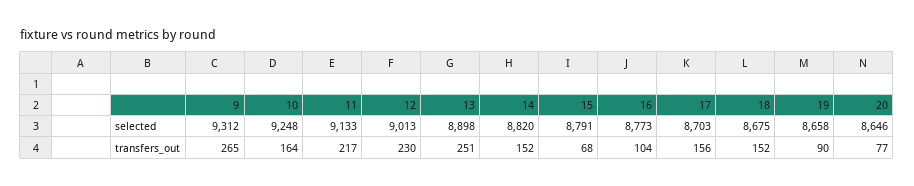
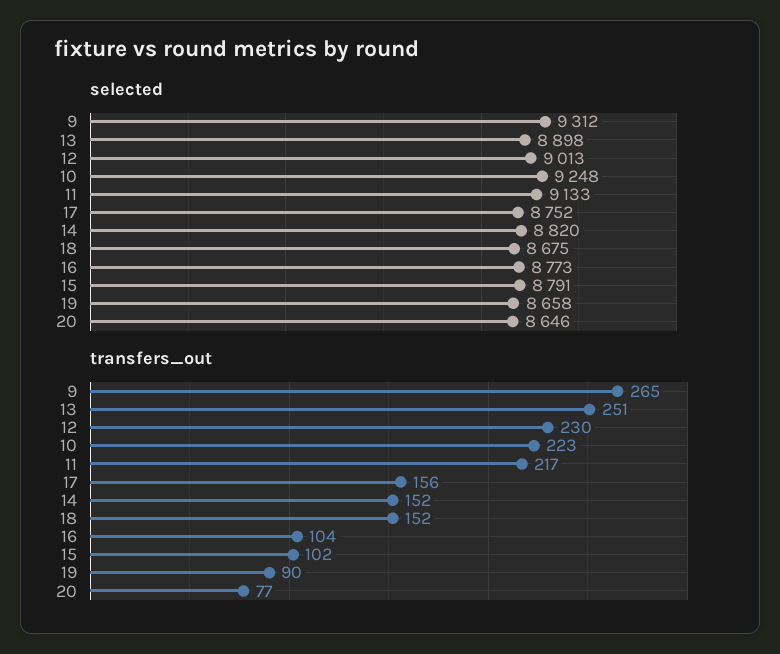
selected, 17: 8703 -> 8752
transfers_out, 10: 164 -> 223
transfers_out, 15: 68 -> 102

